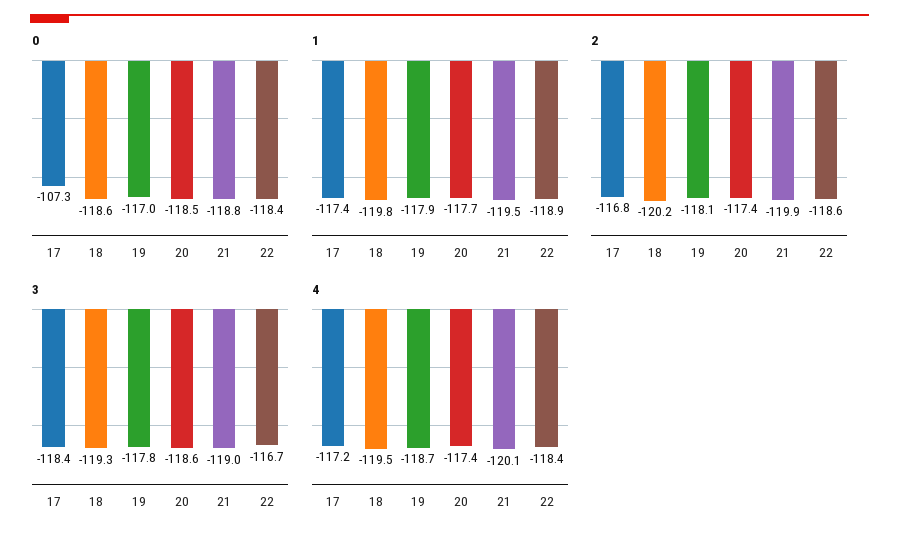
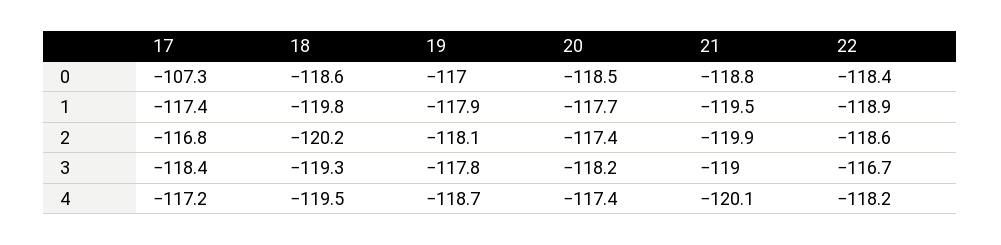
3, 20: -118.6 -> -118.2
4, 22: -118.4 -> -118.2

